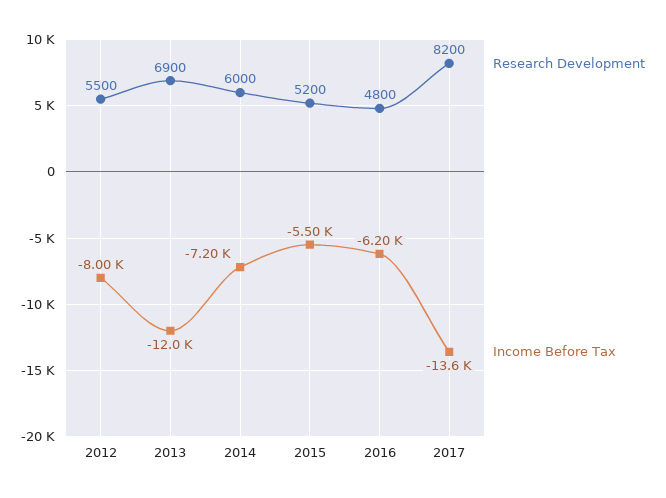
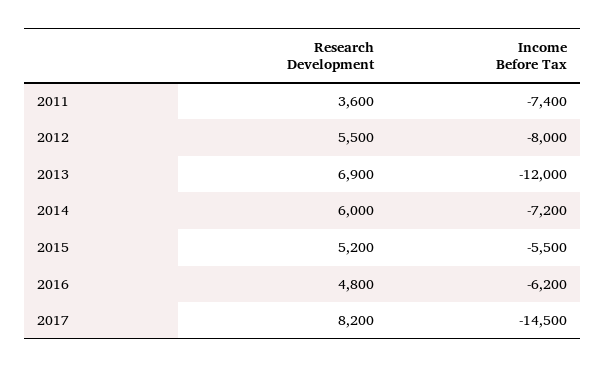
Income Before Tax, 2017: -13600 -> -14500
Research Development, 2011: none -> 3600
Income Before Tax, 2011: none -> -7400

